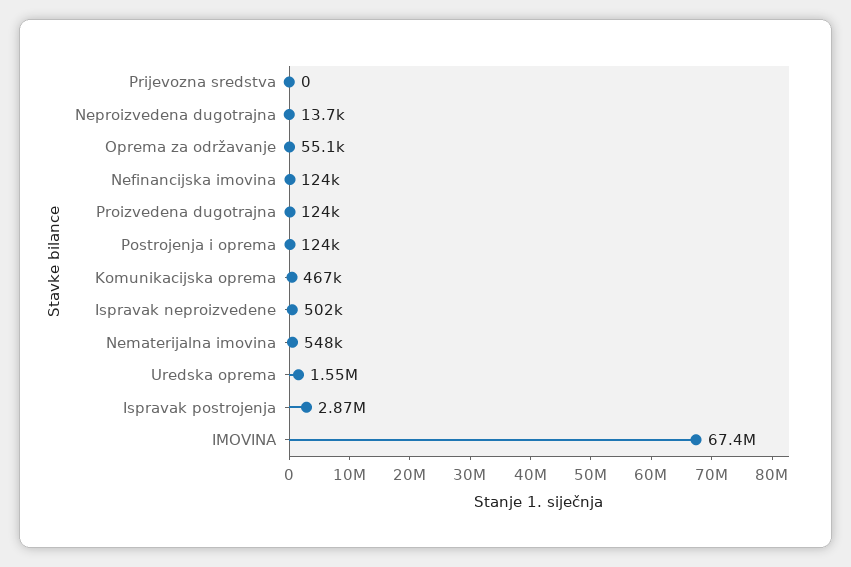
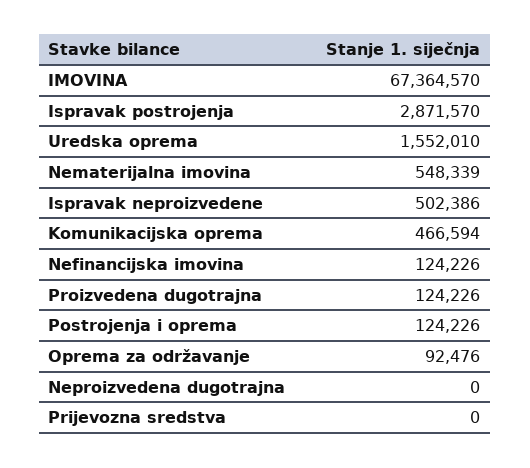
Neproizvedena dugotrajna: 13700 -> 0
Oprema za održavanje: 55100 -> 92476

